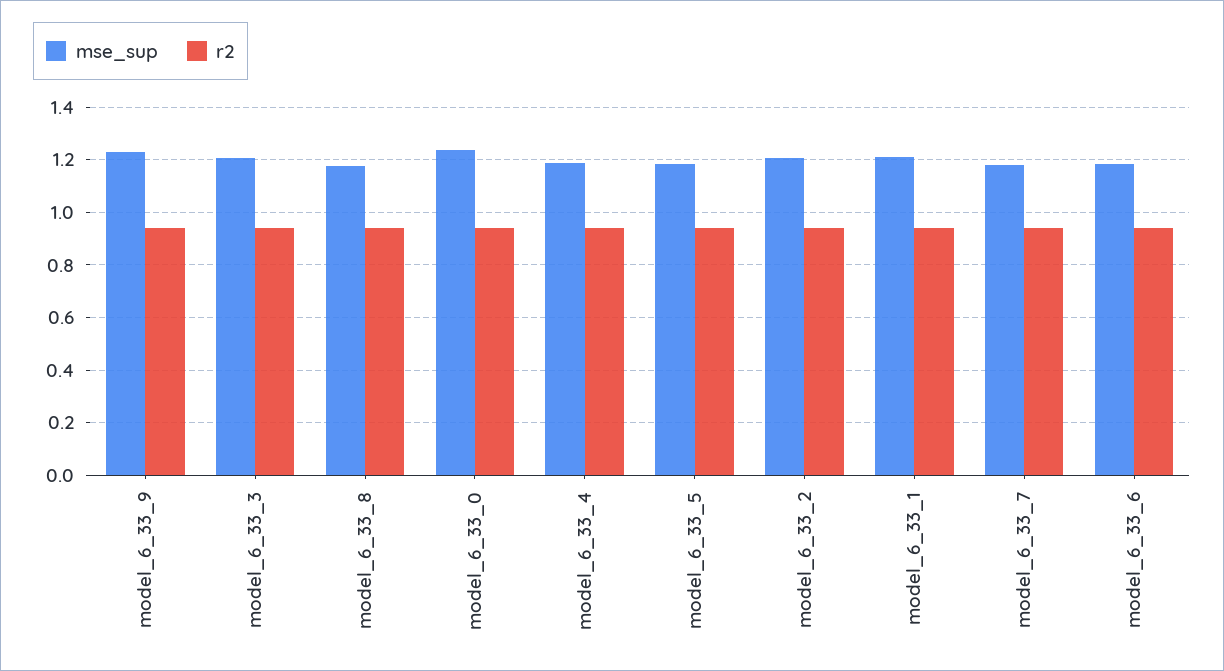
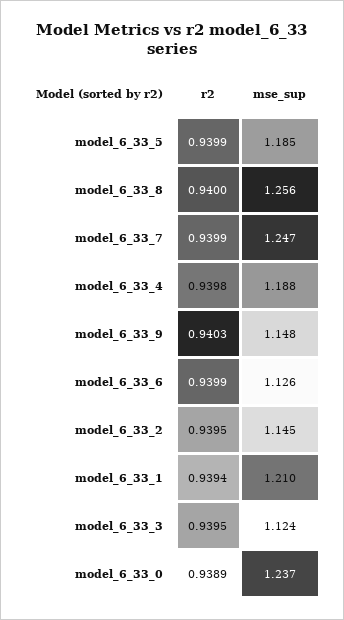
mse_sup, model_6_33_9: 1.225 -> 1.148
mse_sup, model_6_33_3: 1.2 -> 1.124
mse_sup, model_6_33_8: 1.175 -> 1.256
mse_sup, model_6_33_2: 1.2 -> 1.145
mse_sup, model_6_33_7: 1.175 -> 1.247
mse_sup, model_6_33_6: 1.175 -> 1.126

